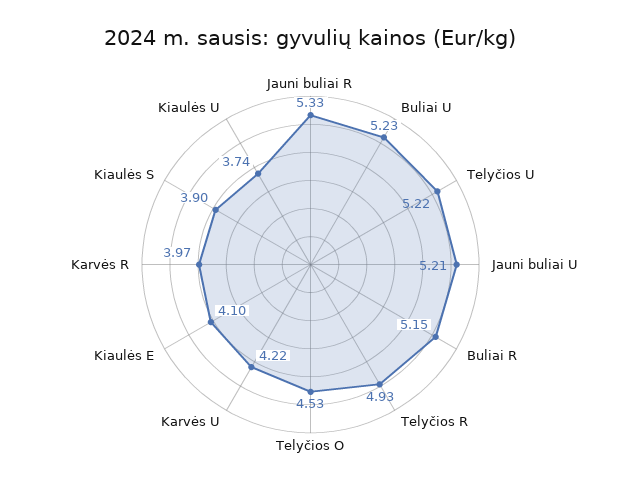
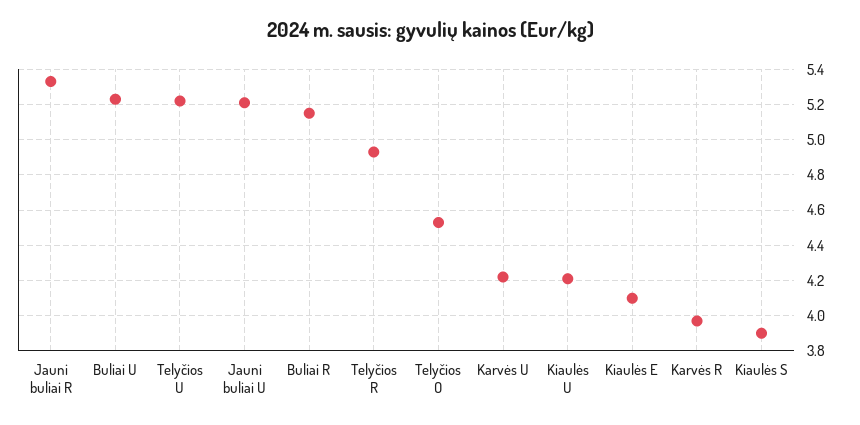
Kiaulės U: 3.74 -> 4.2

